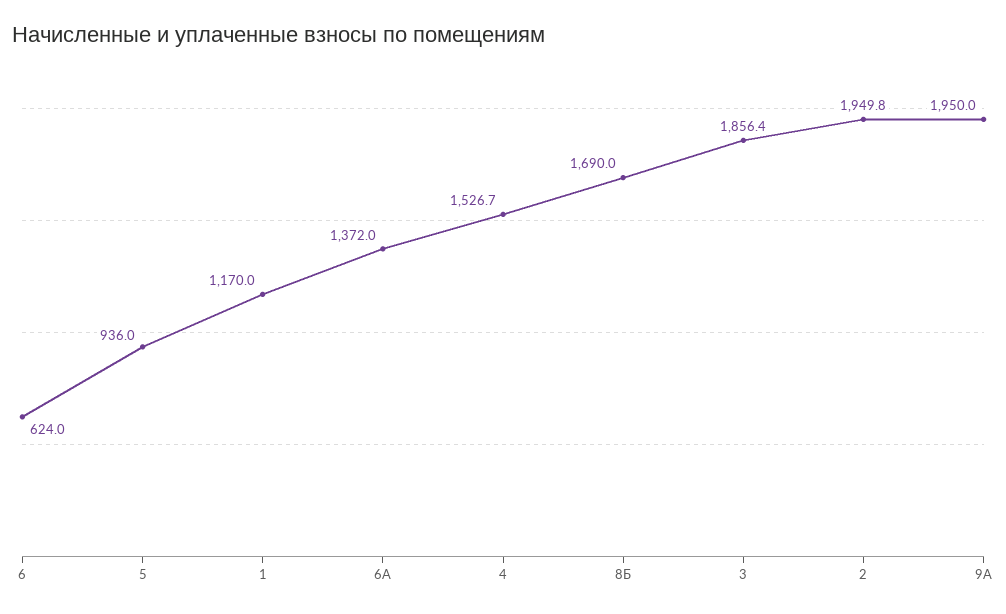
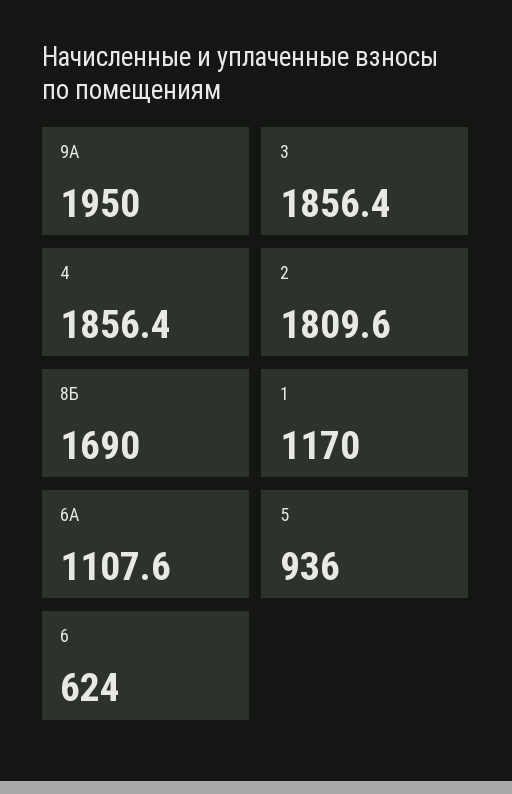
6А: 1372 -> 1107.6
4: 1526.7 -> 1856.4
2: 1949.8 -> 1809.6

